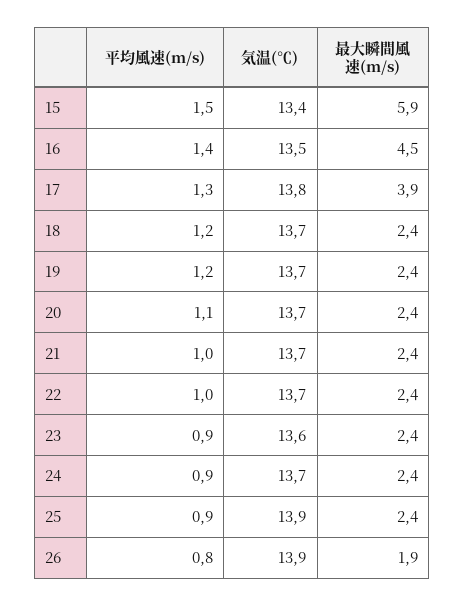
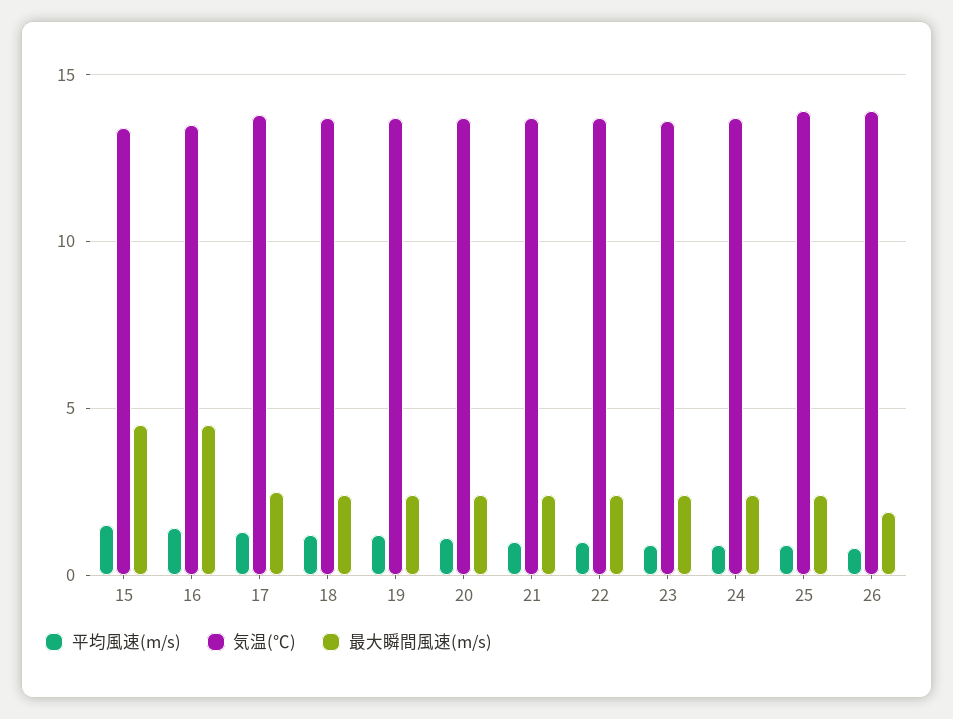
最大瞬間風速(m/s), 15: 5.9 -> 4.5
最大瞬間風速(m/s), 17: 3.9 -> 2.5

